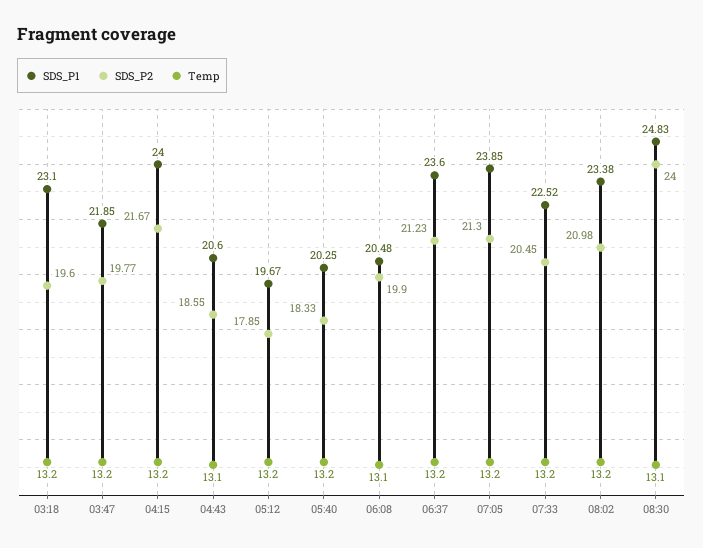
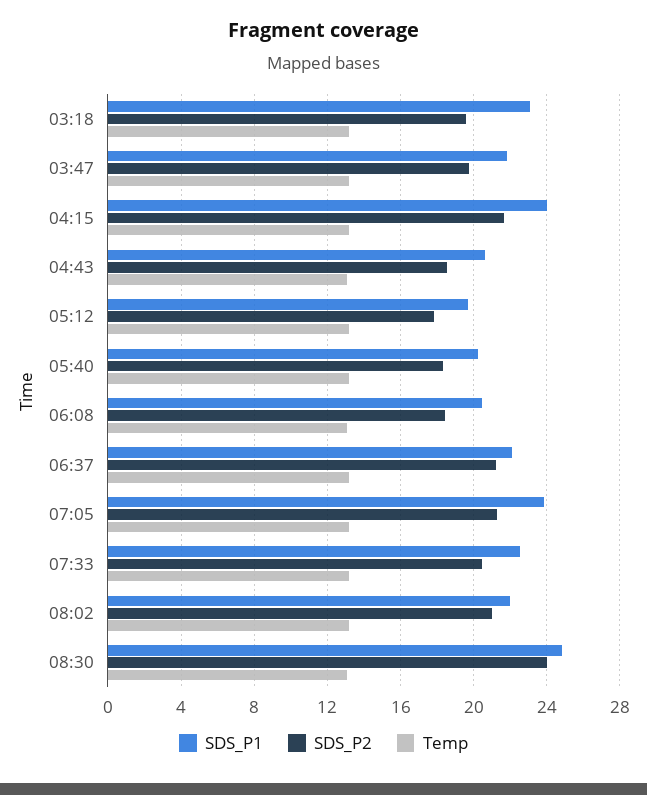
SDS_P2, 06:08: 19.9 -> 18.5
SDS_P1, 06:37: 23.6 -> 22
SDS_P1, 08:02: 23.38 -> 22

